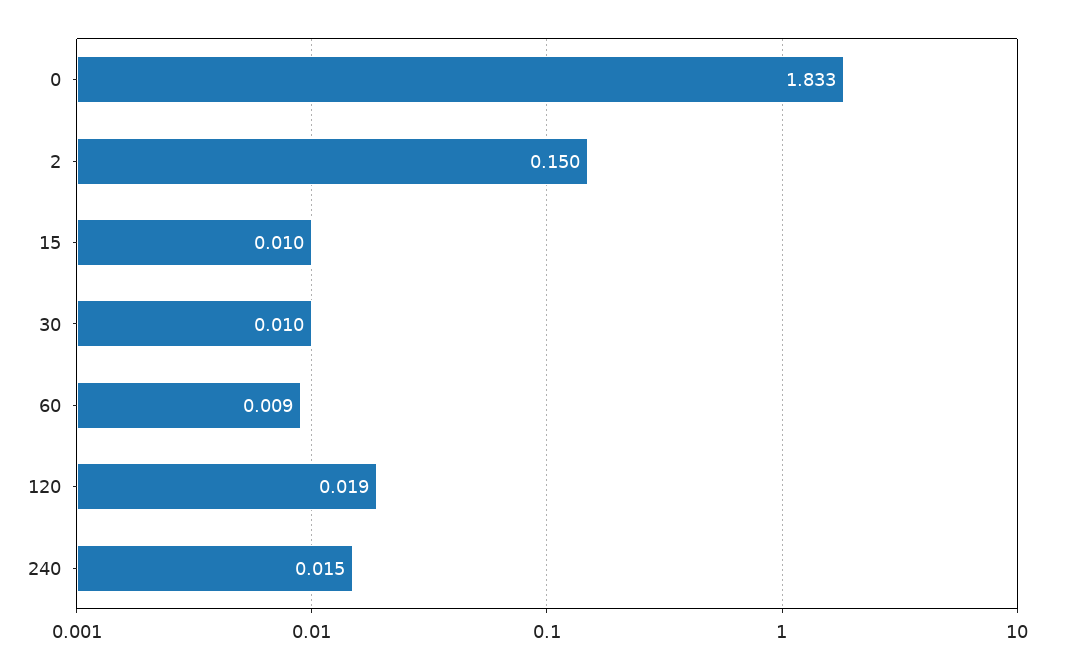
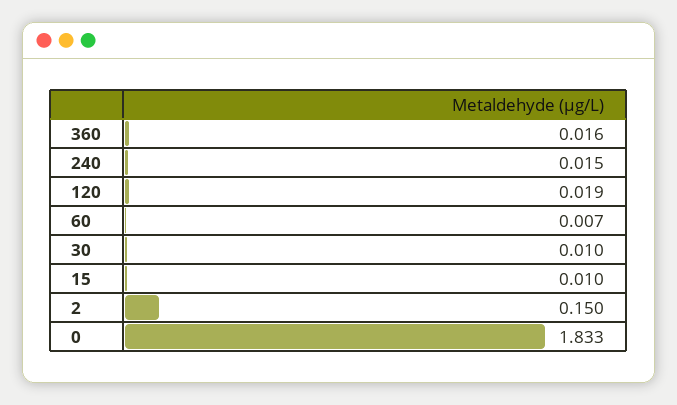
60: 0.009 -> 0.007
360: none -> 0.016

